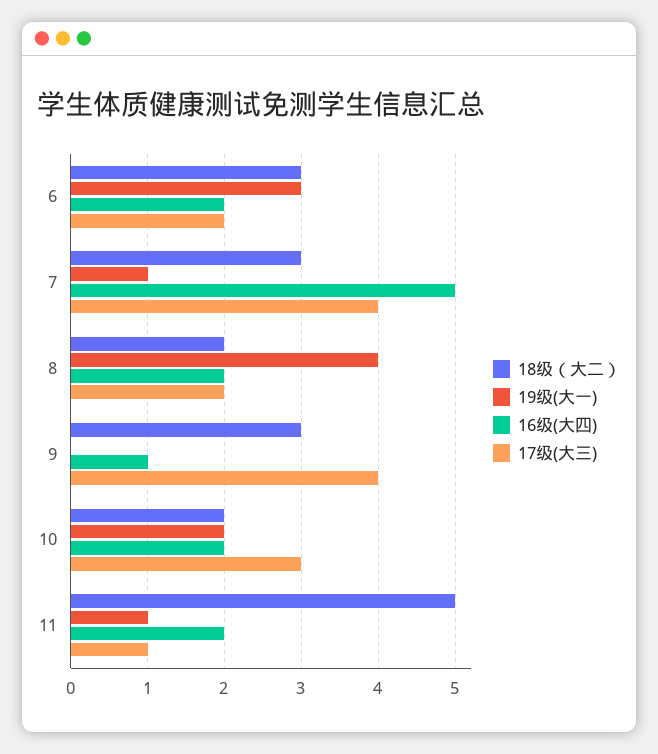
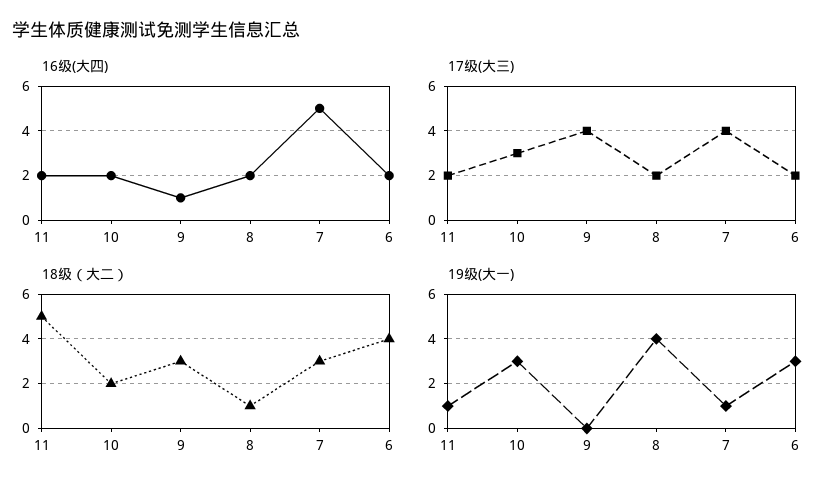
18级（大二）, 6: 3 -> 4
18级（大二）, 8: 2 -> 1
19级(大一), 10: 2 -> 3
17级(大三), 11: 1 -> 2

